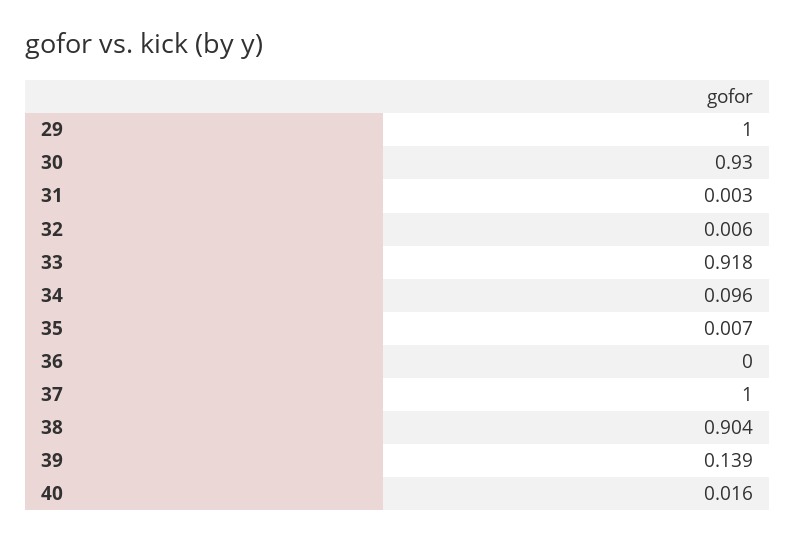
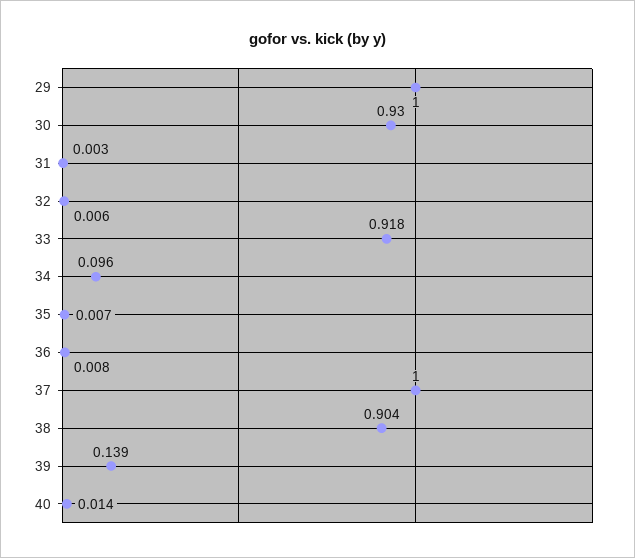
36: 0 -> 0.008
40: 0.016 -> 0.014

